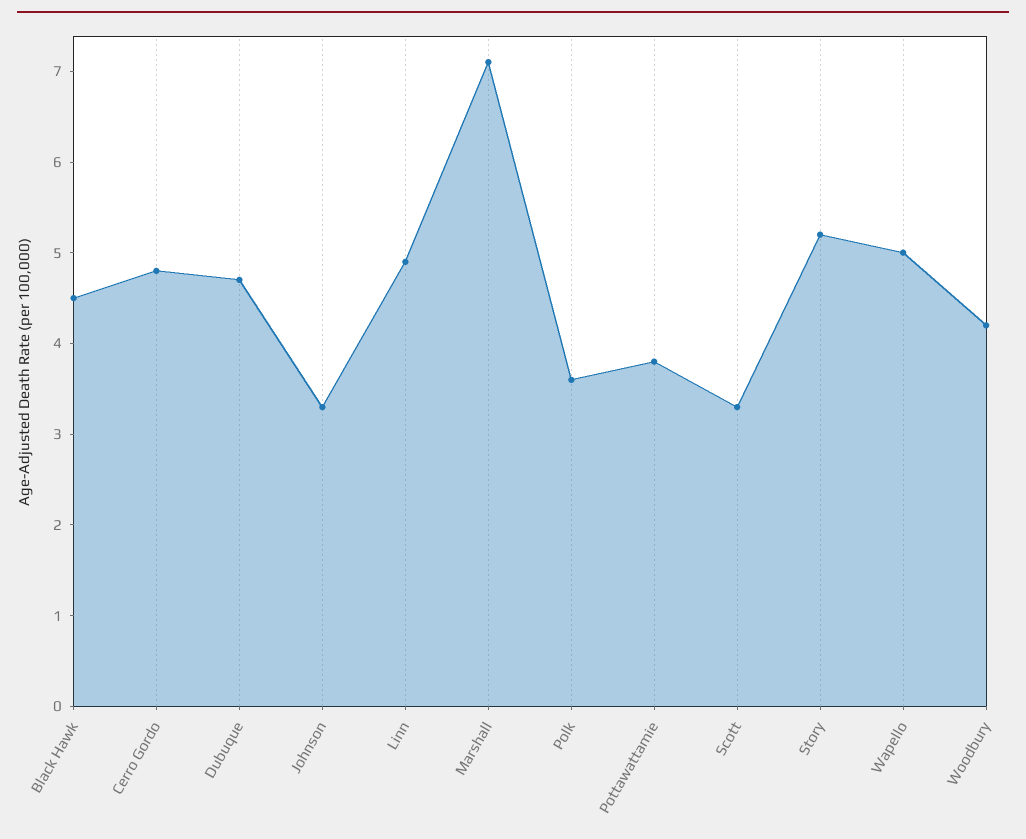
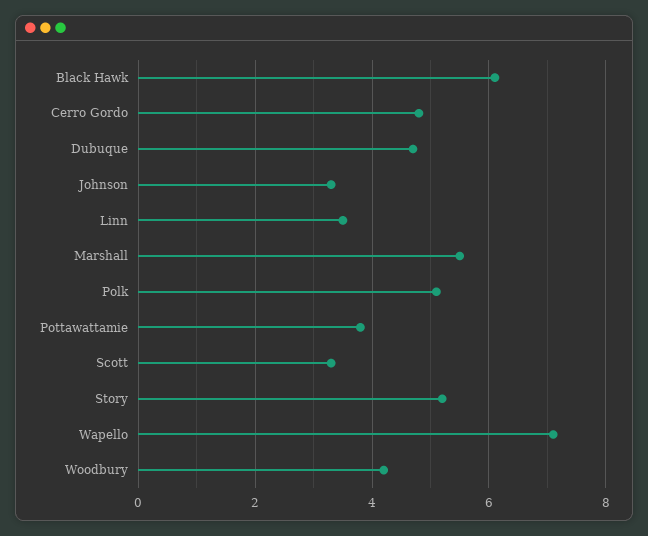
Black Hawk: 4.5 -> 6
Linn: 4.9 -> 3.5
Marshall: 7.1 -> 5.5
Polk: 3.6 -> 5
Wapello: 5 -> 7

